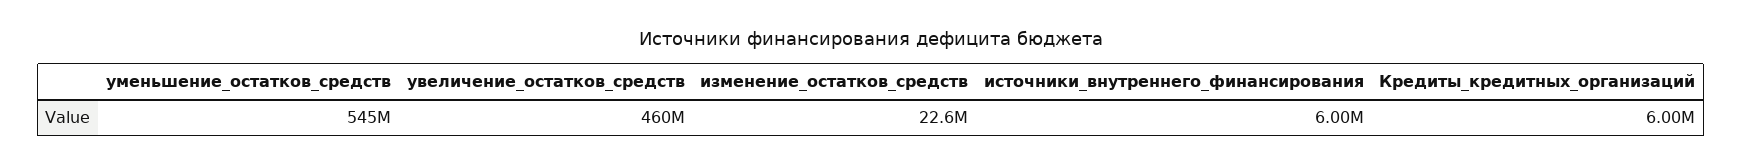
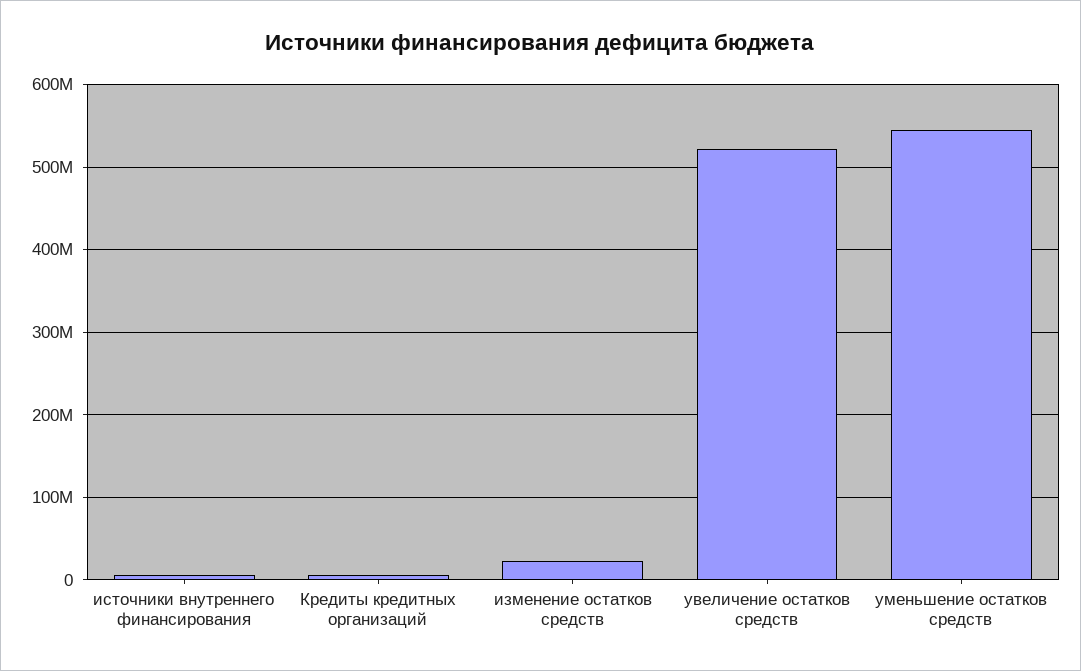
увеличение_остатков_средств: 460000000 -> 520000000

